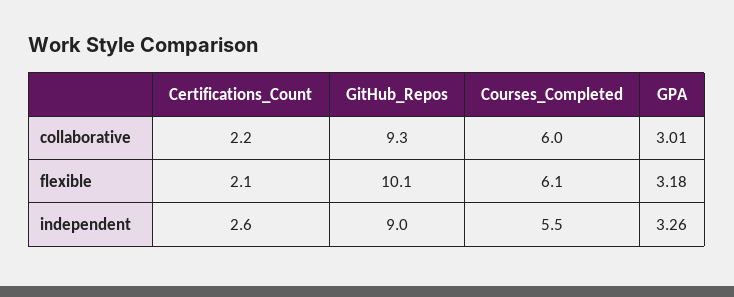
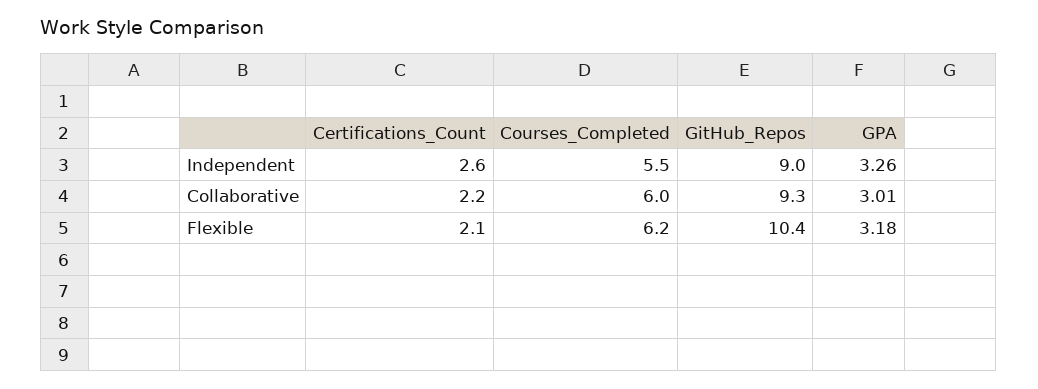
GitHub_Repos, flexible: 10.1 -> 10.4
Courses_Completed, flexible: 6.1 -> 6.2

